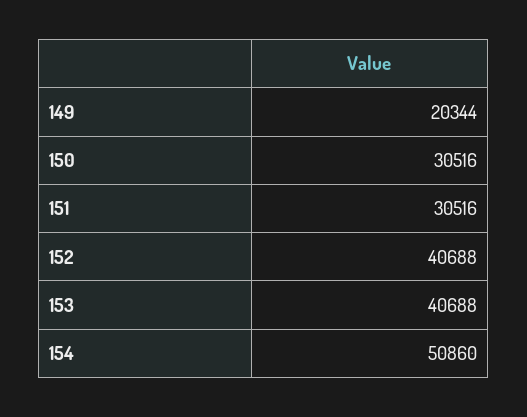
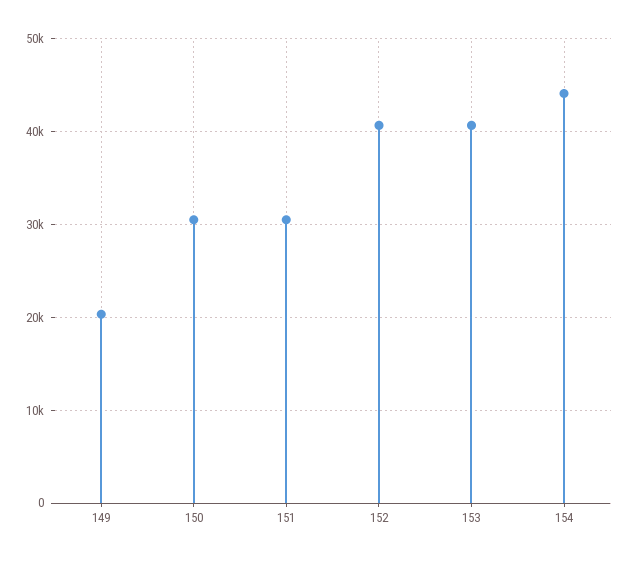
154: 50860 -> 44000

